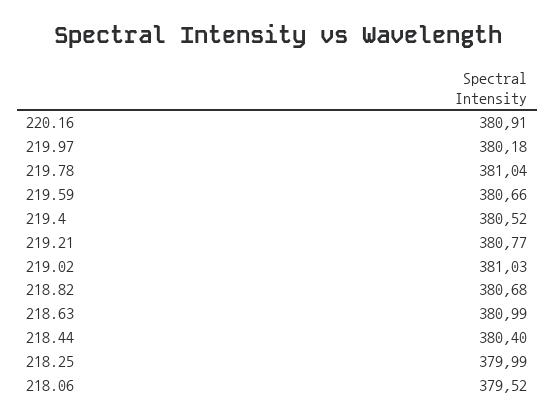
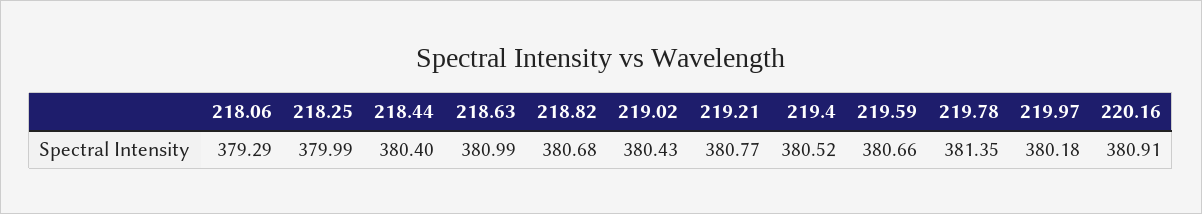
219.78: 381.04 -> 381.35
219.02: 381.03 -> 380.43
218.06: 379.52 -> 379.29

